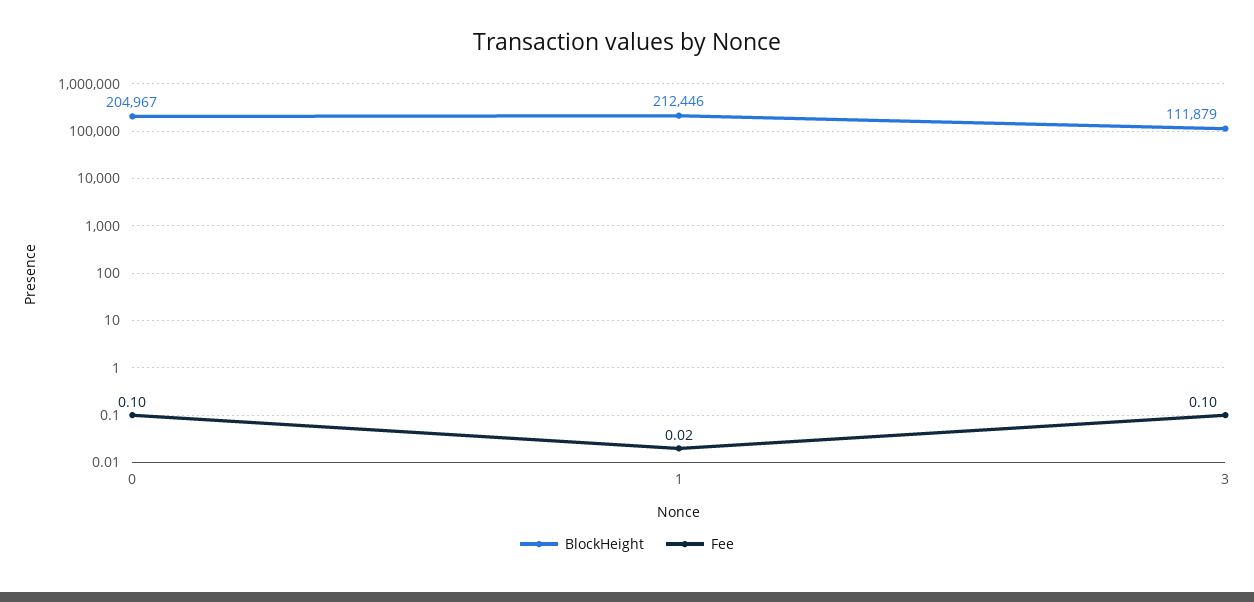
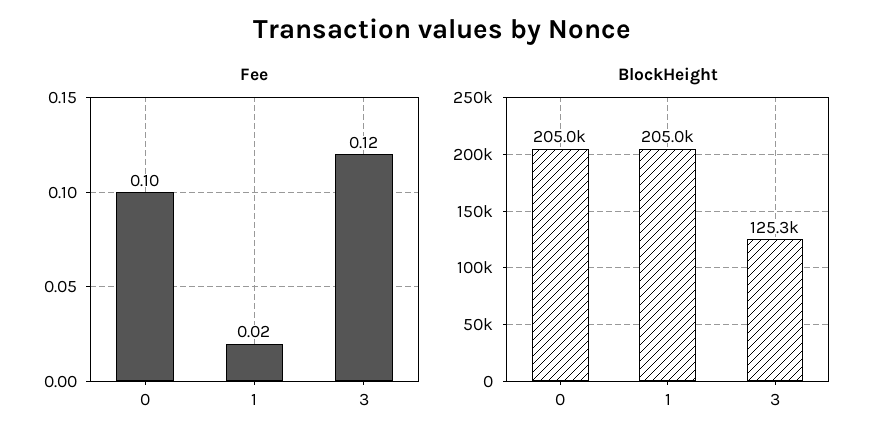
BlockHeight, 1: 212446 -> 205000
BlockHeight, 3: 111879 -> 125300
Fee, 3: 0.1 -> 0.12

